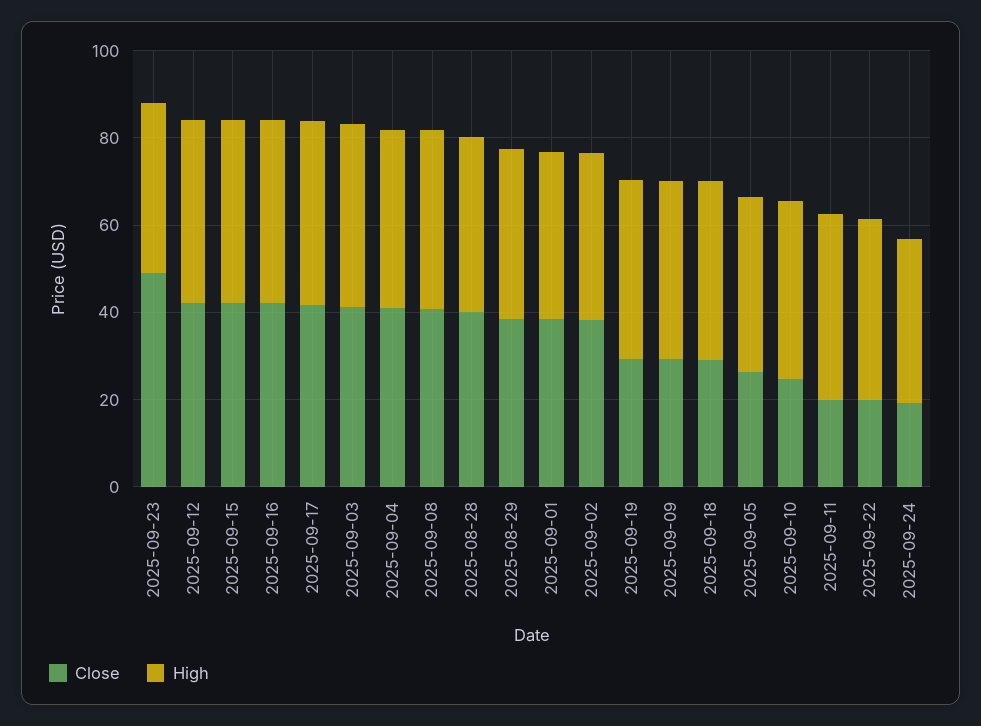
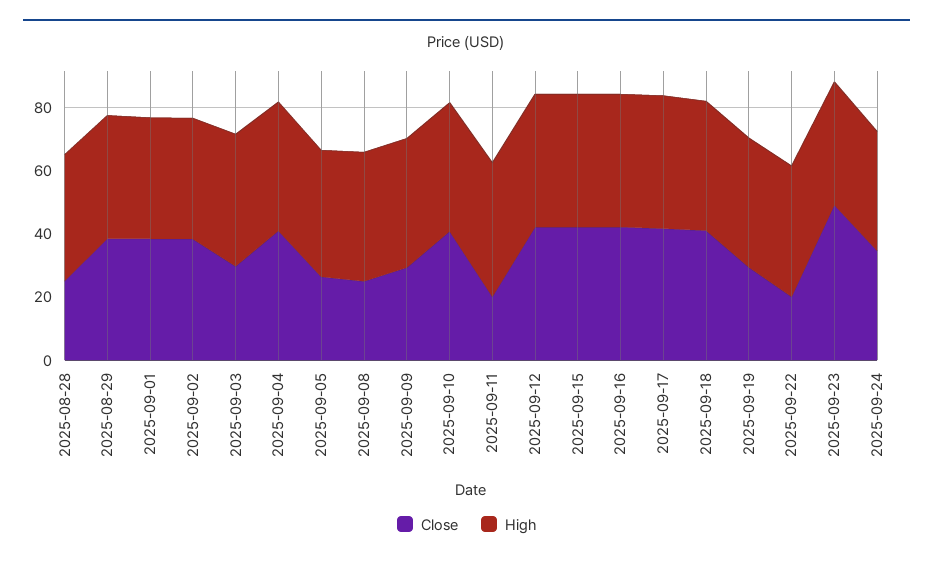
Close, 2025-09-03: 40 -> 30
Close, 2025-09-08: 40 -> 25
Close, 2025-08-28: 40 -> 25
Close, 2025-09-18: 30 -> 40
Close, 2025-09-10: 25 -> 40
Close, 2025-09-24: 20 -> 35

